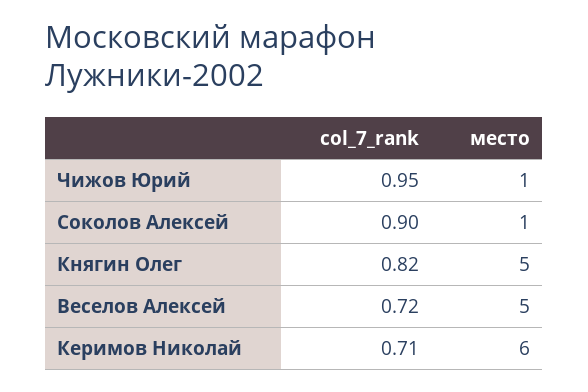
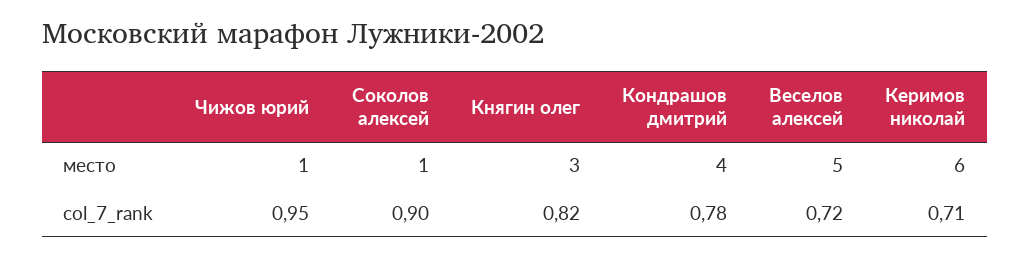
место, Княгин Олег: 5 -> 3
место, Кондрашов дмитрий: none -> 4
col_7_rank, Кондрашов дмитрий: none -> 0.78

